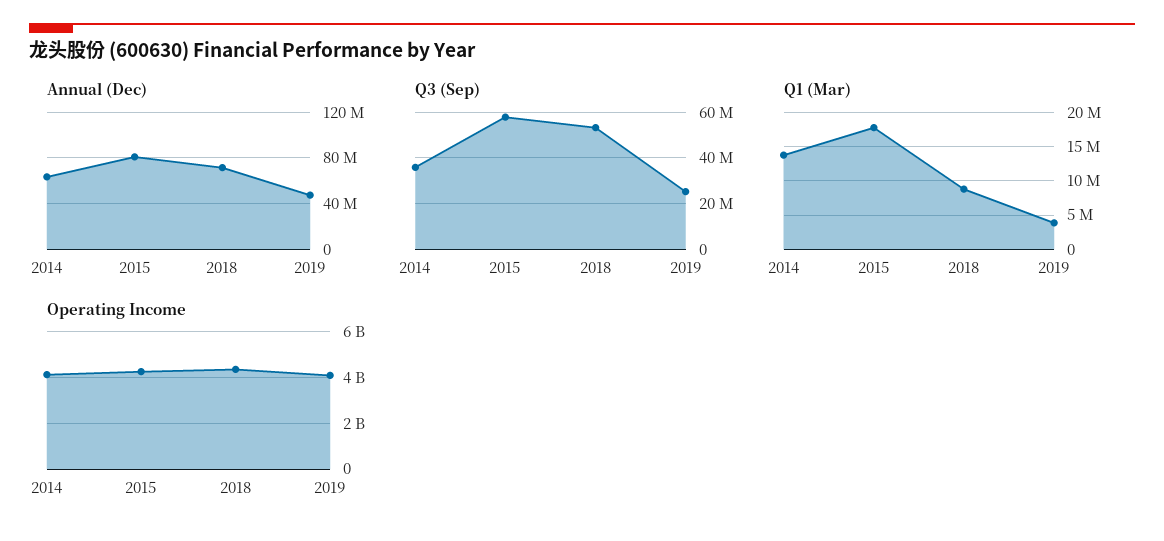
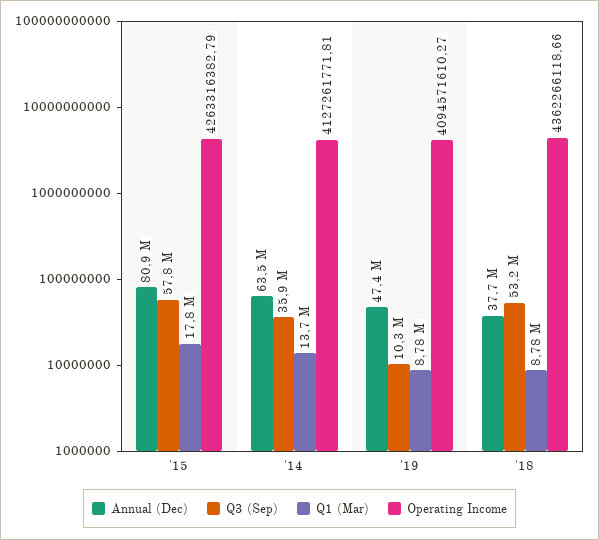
Annual (Dec), 2018: 70000000 -> 37700000
Q3 (Sep), 2019: 25000000 -> 10300000
Q1 (Mar), 2019: 4000000 -> 8780000

